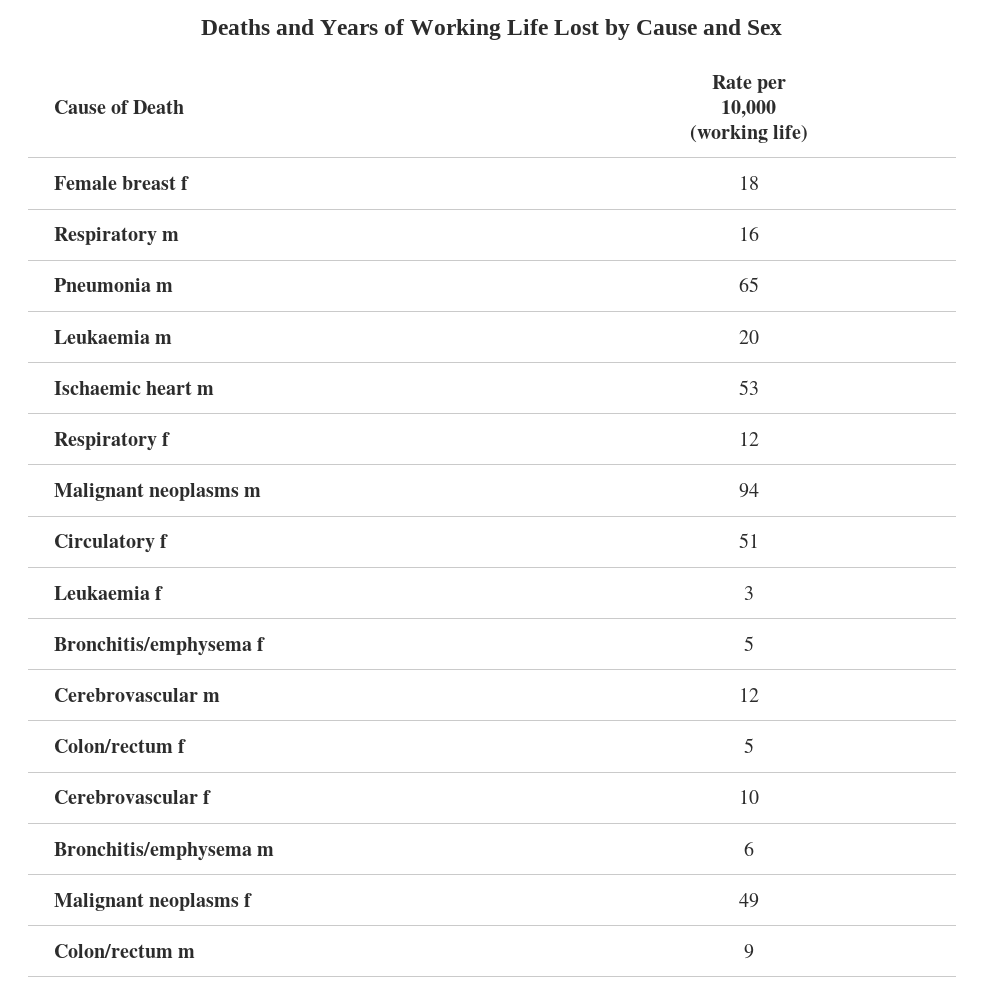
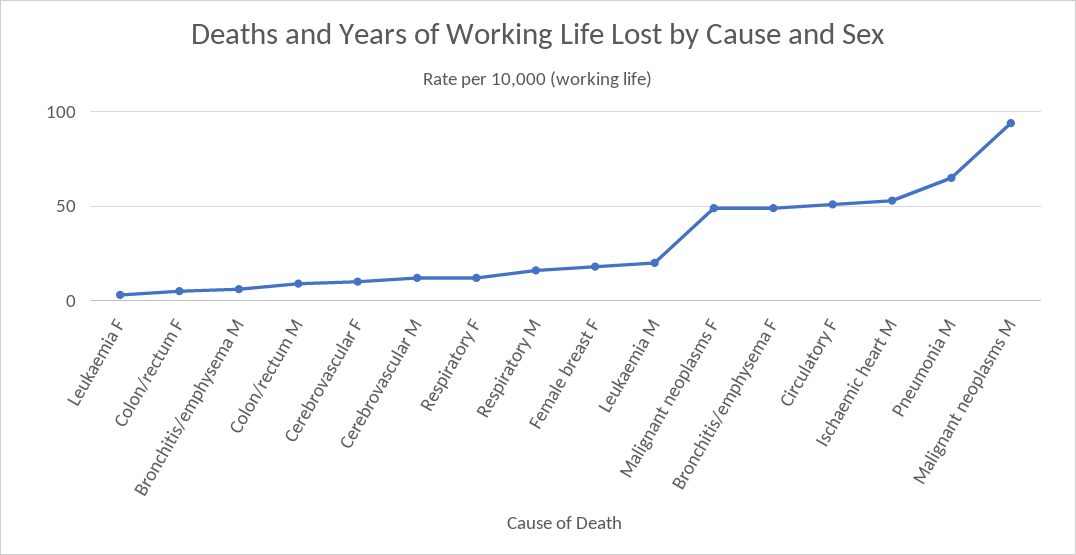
Bronchitis/emphysema f: 5 -> 50

